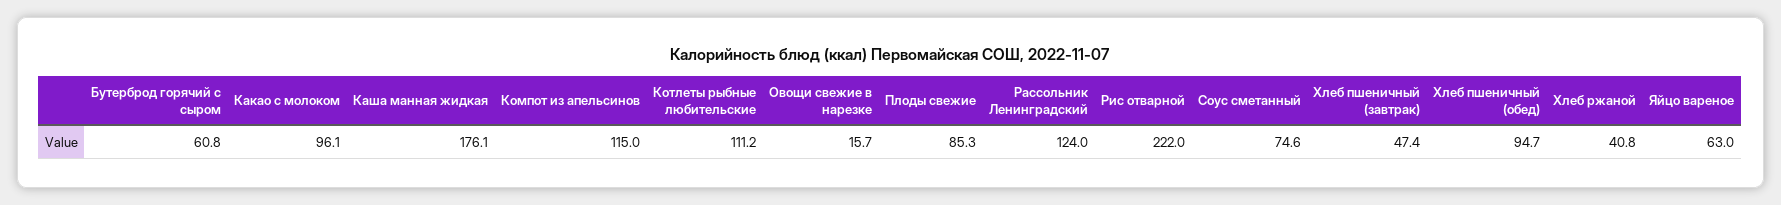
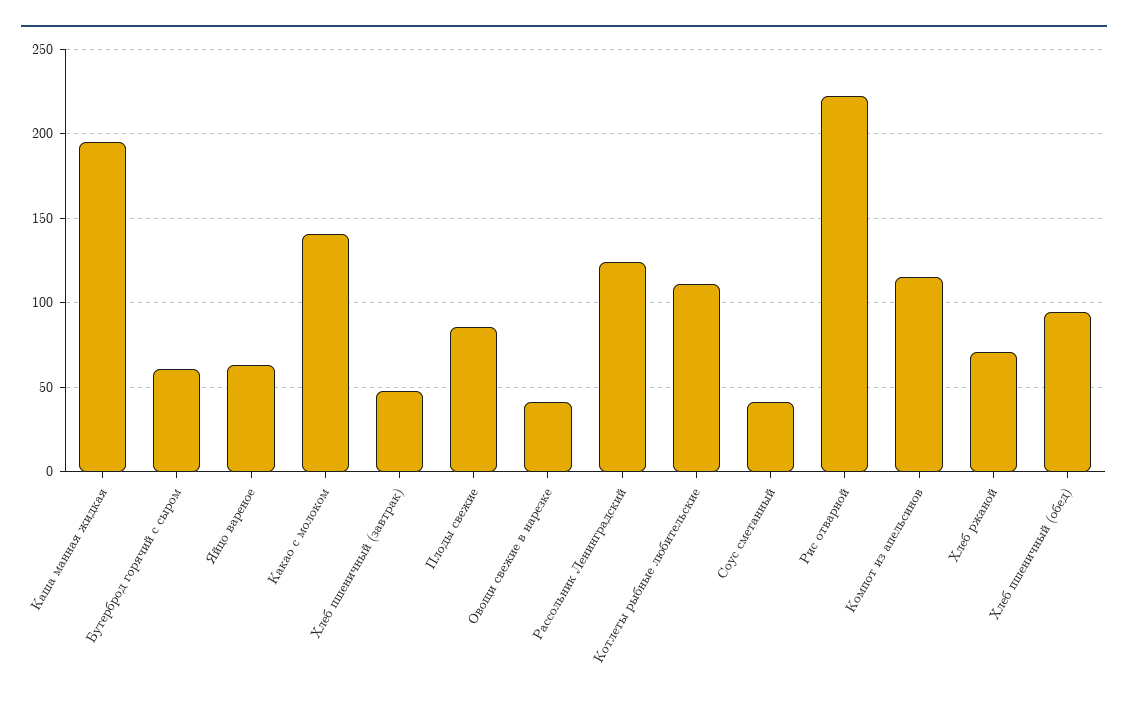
Какао с молоком: 96.1 -> 140
Каша манная жидкая: 176.1 -> 195
Овощи свежие в нарезке: 15.7 -> 40
Соус сметанный: 74.6 -> 40
Хлеб ржаной: 40.8 -> 70

